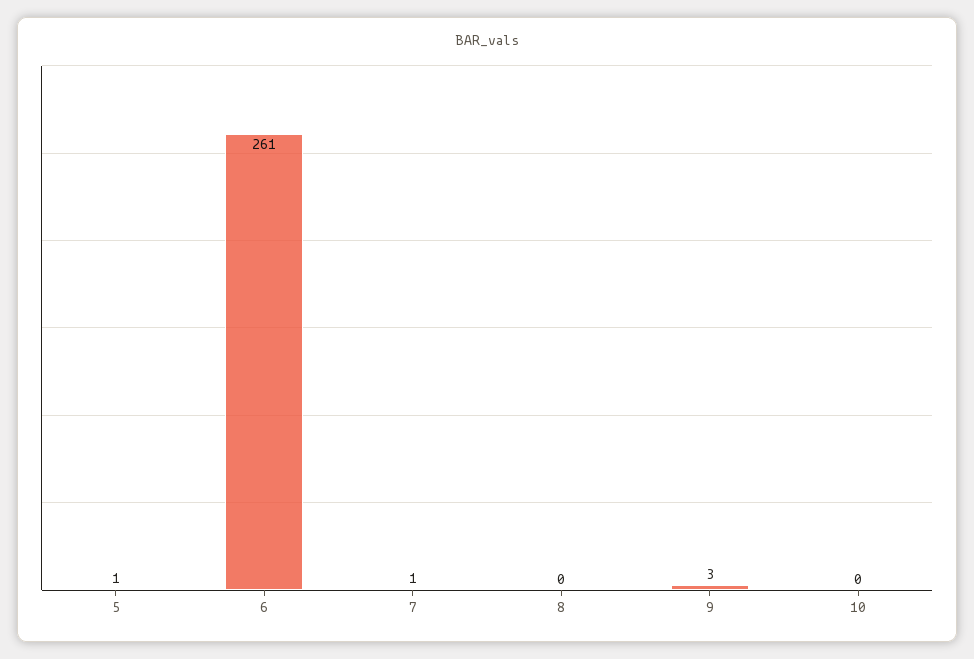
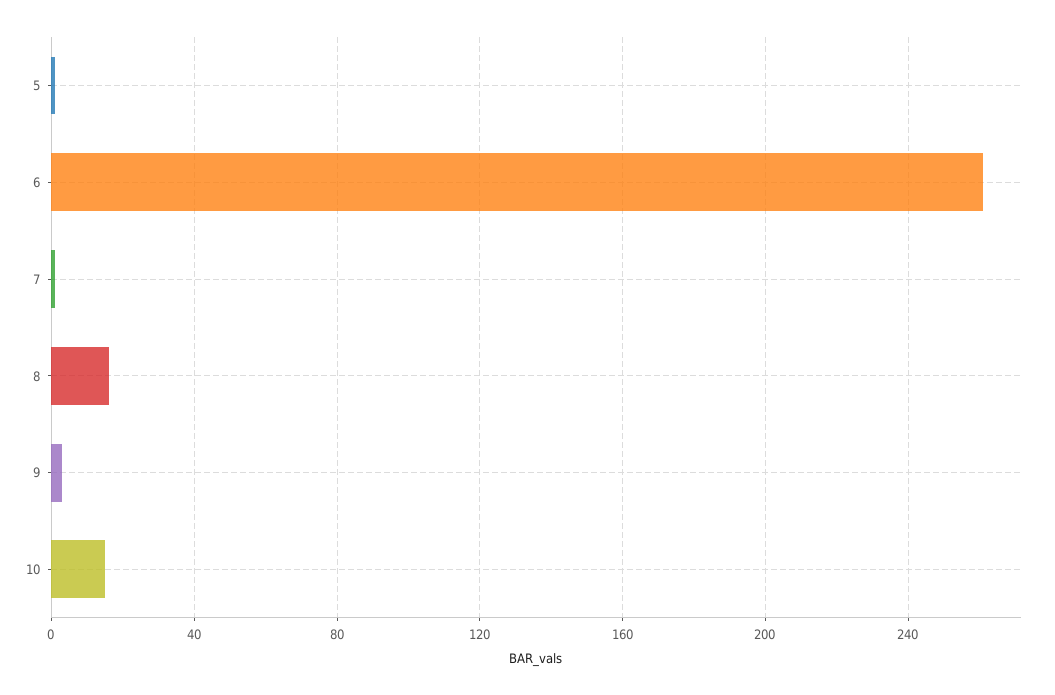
8: 0 -> 15
10: 0 -> 15

